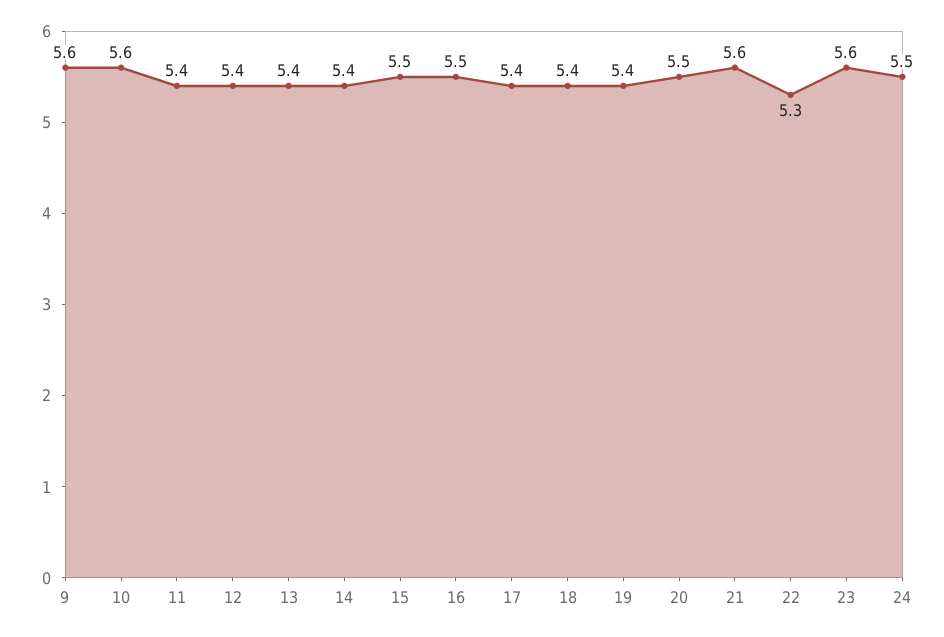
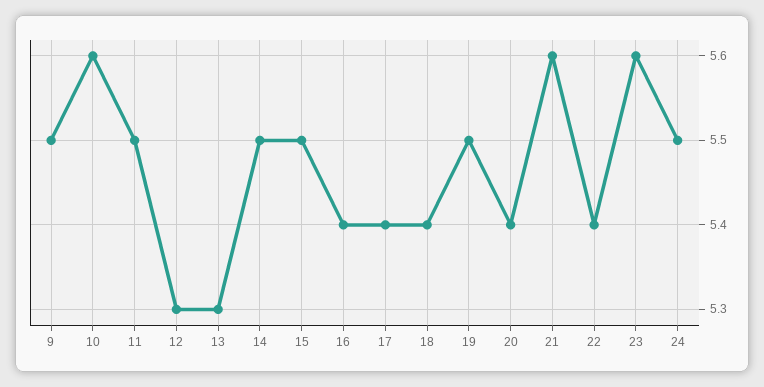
9: 5.6 -> 5.5
11: 5.4 -> 5.5
12: 5.4 -> 5.3
13: 5.4 -> 5.3
14: 5.4 -> 5.5
16: 5.5 -> 5.4
19: 5.4 -> 5.5
20: 5.5 -> 5.4
22: 5.3 -> 5.4

